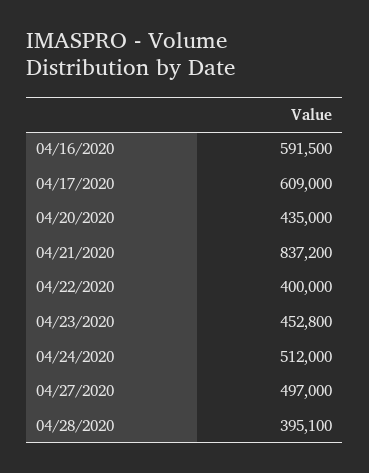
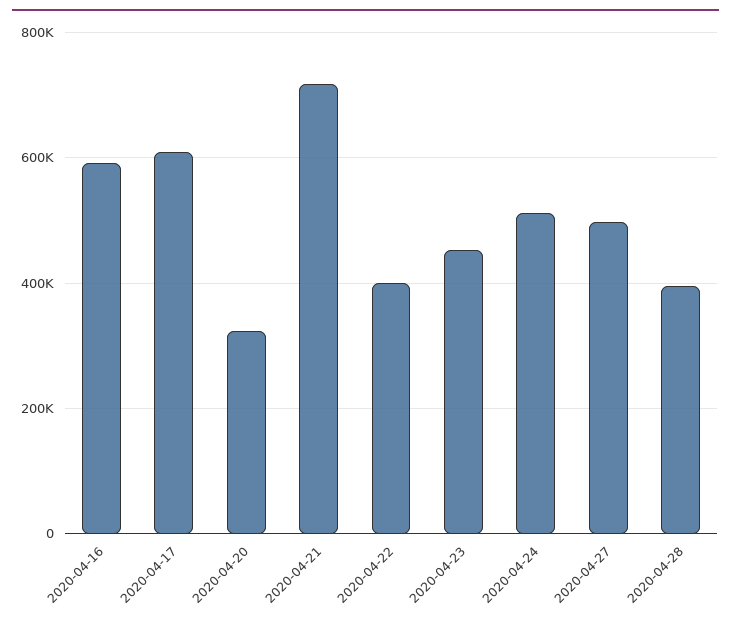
04/20/2020: 435000 -> 320000
04/21/2020: 837200 -> 720000

